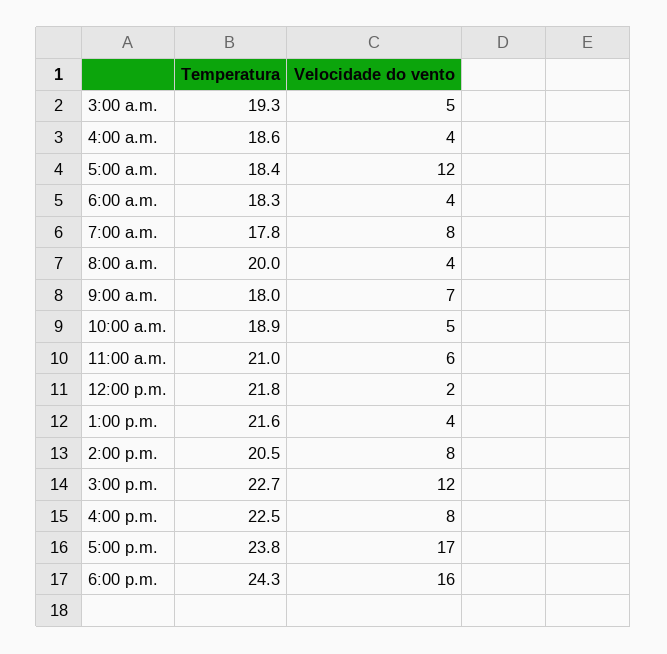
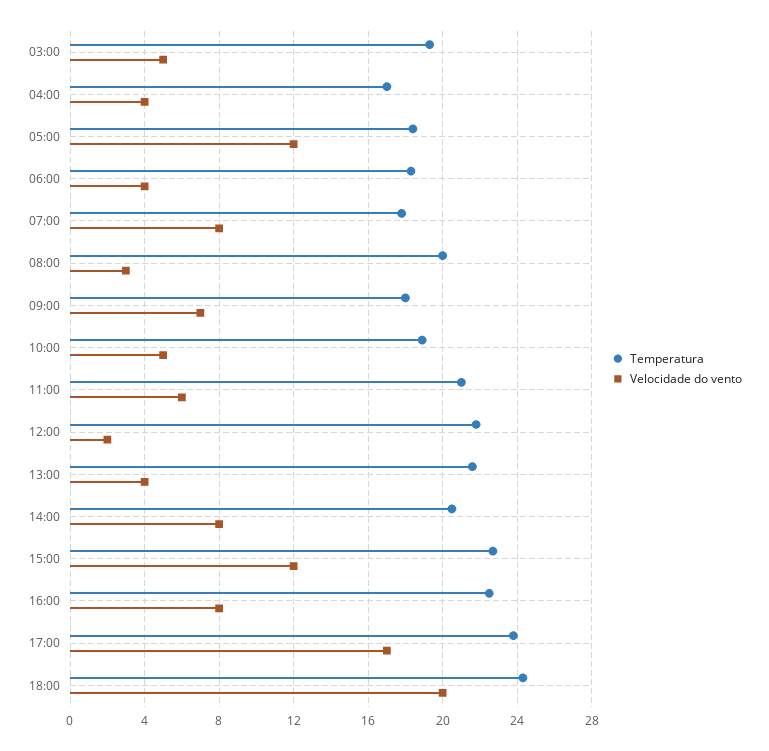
Temperatura, 4:00 a.m.: 18.6 -> 17
Velocidade do vento, 8:00 a.m.: 4 -> 3
Velocidade do vento, 6:00 p.m.: 16 -> 20

